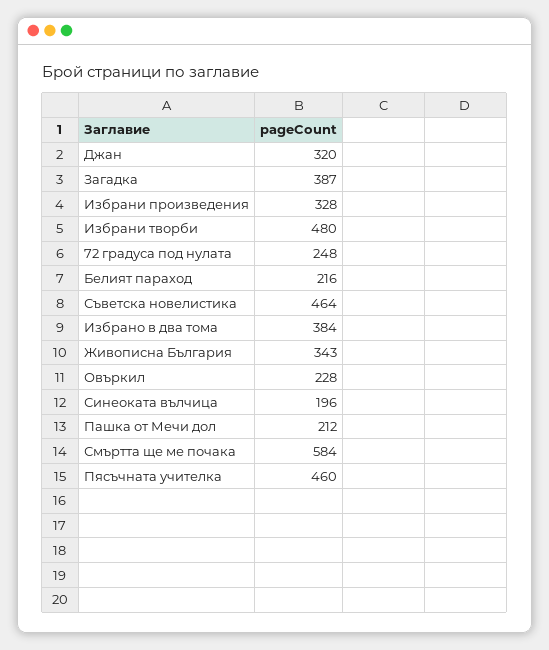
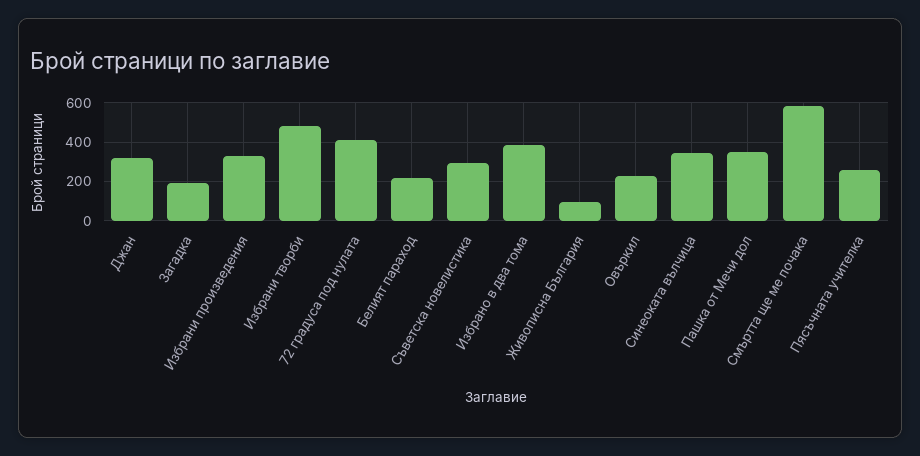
Загадка: 387 -> 200
72 градуса под нулата: 248 -> 400
Съветска новелистика: 464 -> 300
Живописна България: 343 -> 100
Синеоката вълчица: 196 -> 350
Пашка от Мечи дол: 212 -> 350
Пясъчната учителка: 460 -> 250

